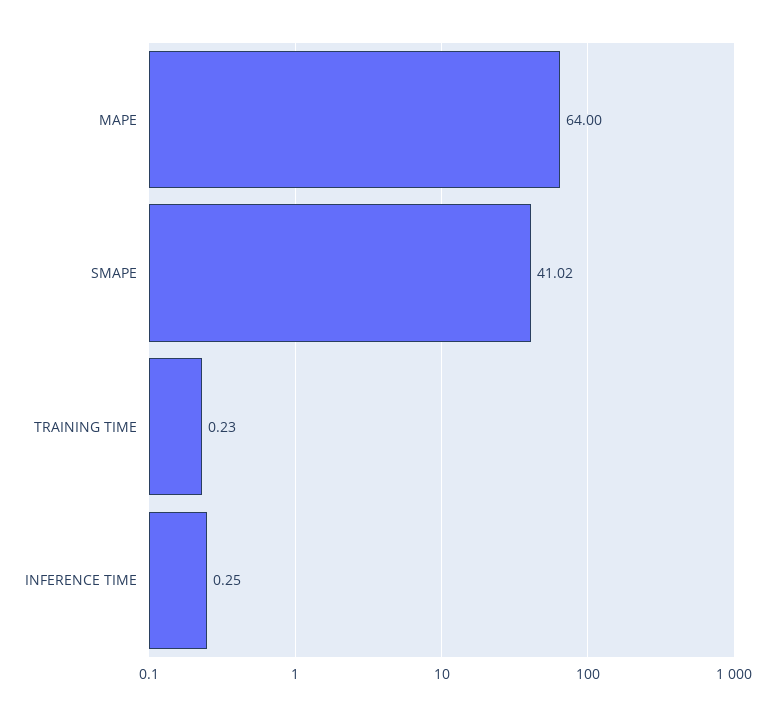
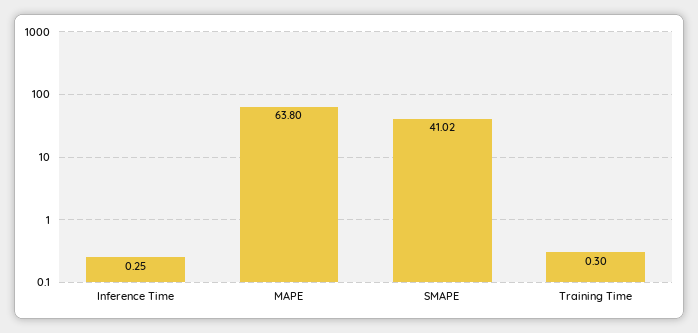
MAPE: 64 -> 63.8
TRAINING TIME: 0.23 -> 0.3

